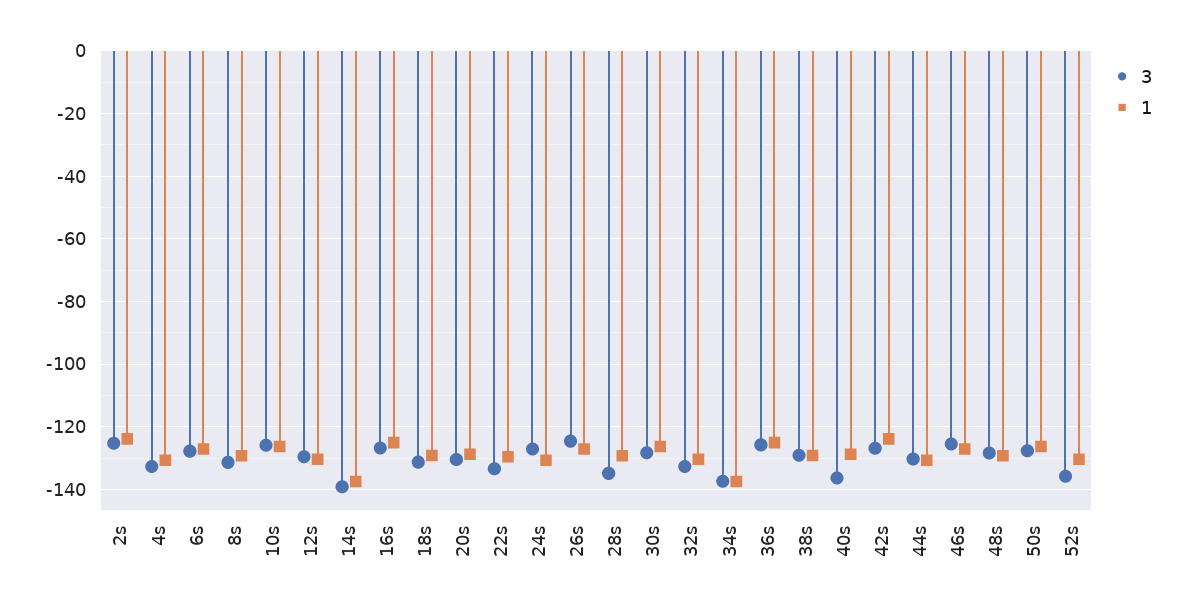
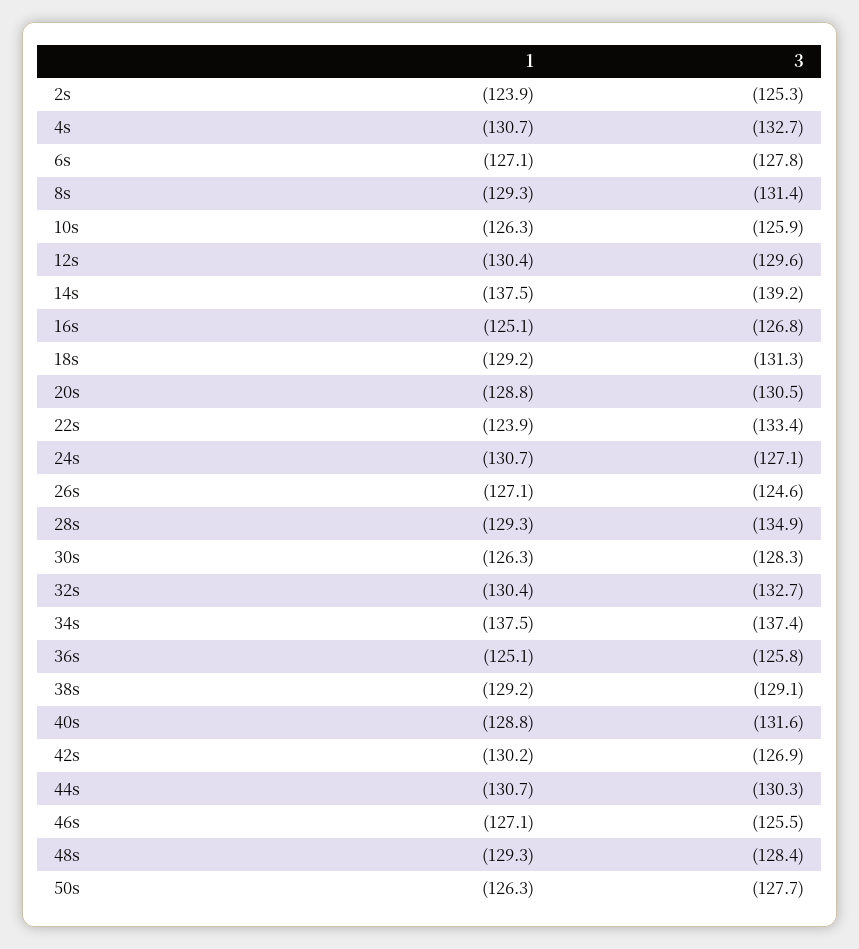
1, 22s: -130 -> -123.9
3, 40s: -136 -> -131.6
1, 42s: -124 -> -130.2
3, 52s: -136 -> none
1, 52s: -130 -> none

